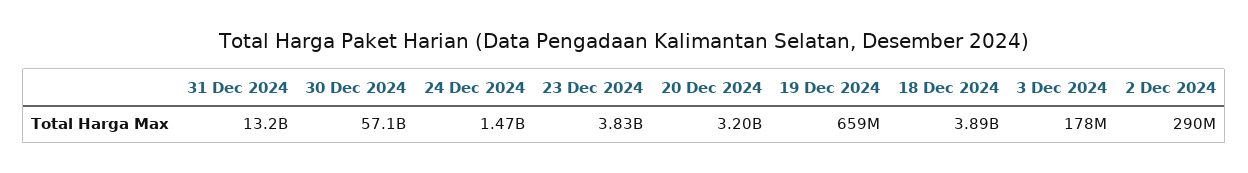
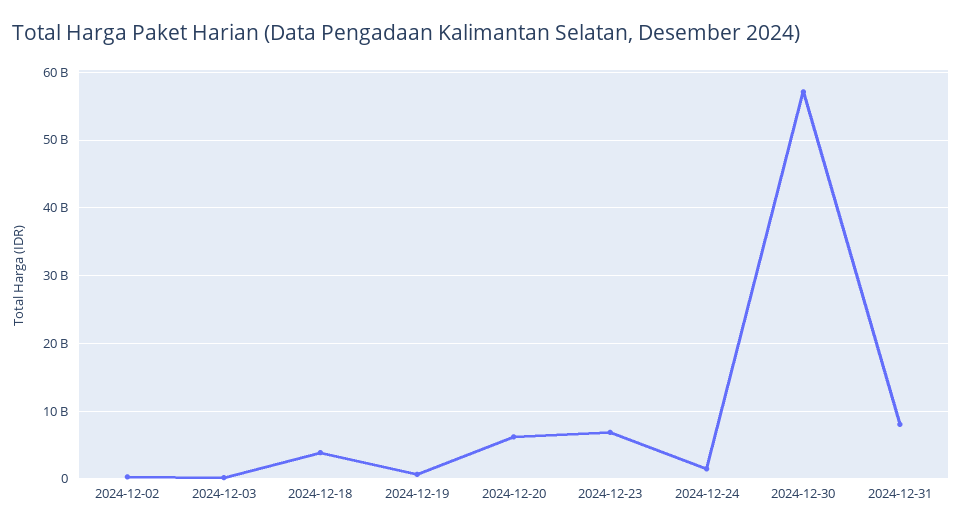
31 Dec 2024: 13200000000 -> 8000000000
23 Dec 2024: 3830000000 -> 7000000000
20 Dec 2024: 3200000000 -> 6000000000

